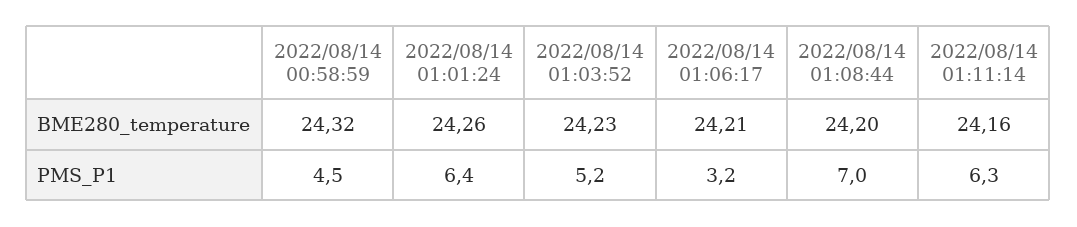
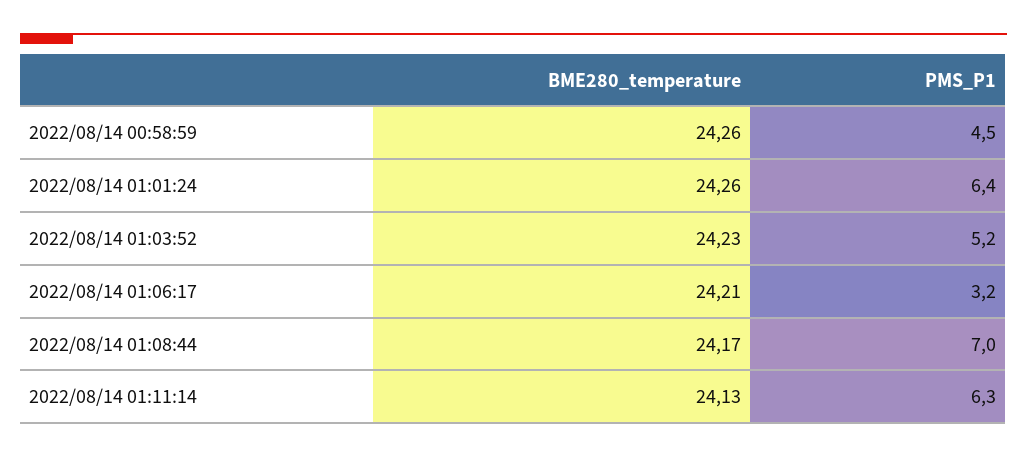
2022/08/14 00:58:59, BME280_temperature: 24.32 -> 24.26
2022/08/14 01:08:44, BME280_temperature: 24.2 -> 24.17
2022/08/14 01:11:14, BME280_temperature: 24.16 -> 24.13

